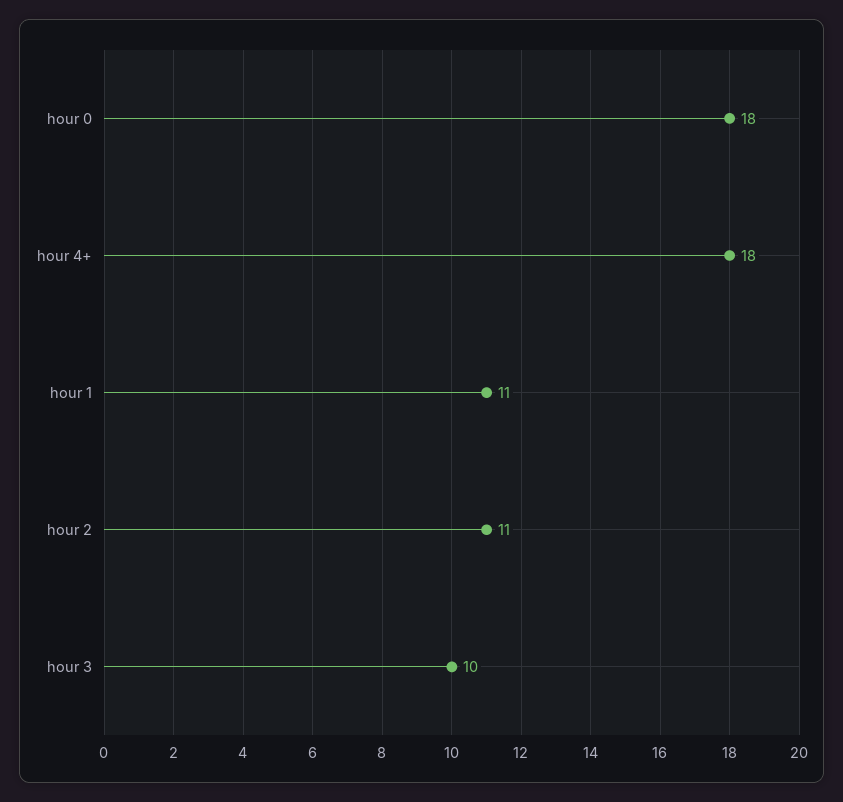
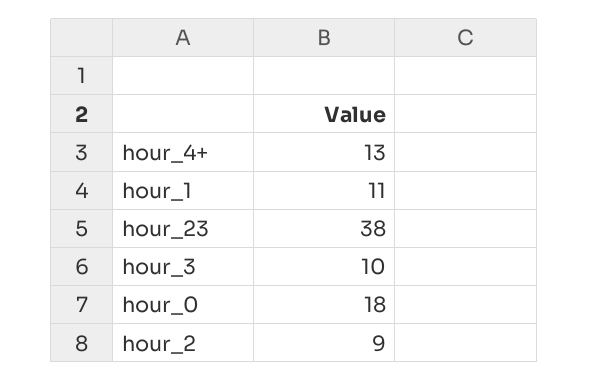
hour 4+: 18 -> 13
hour 2: 11 -> 9
hour_23: none -> 38

